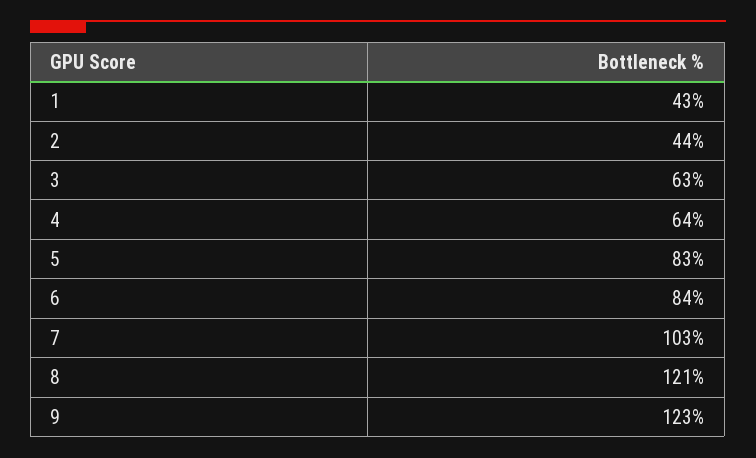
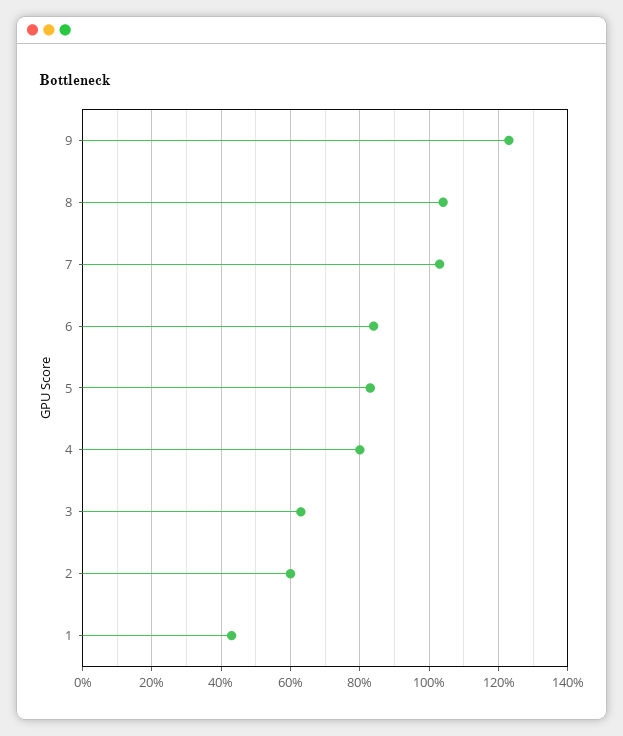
2: 44 -> 60
4: 64 -> 80
8: 121 -> 105

